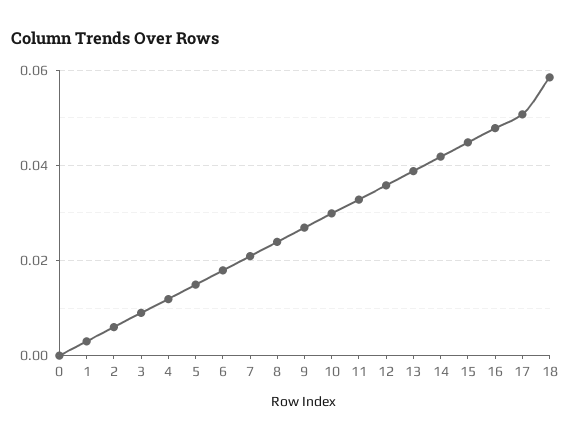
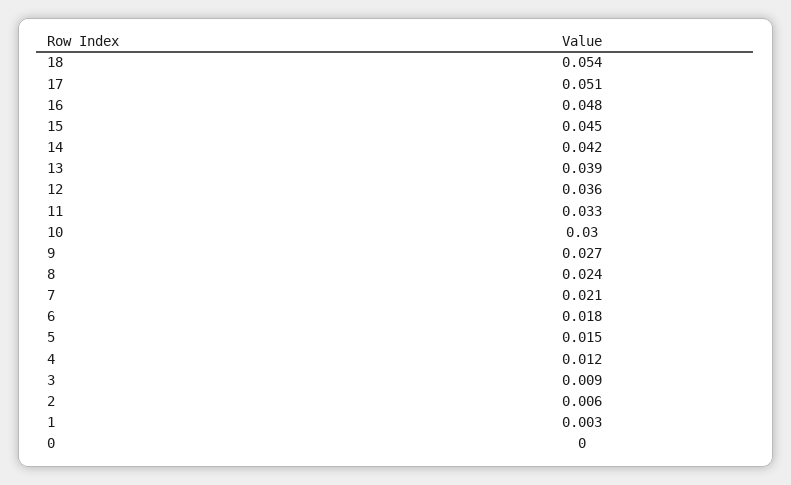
18: 0.058 -> 0.054

